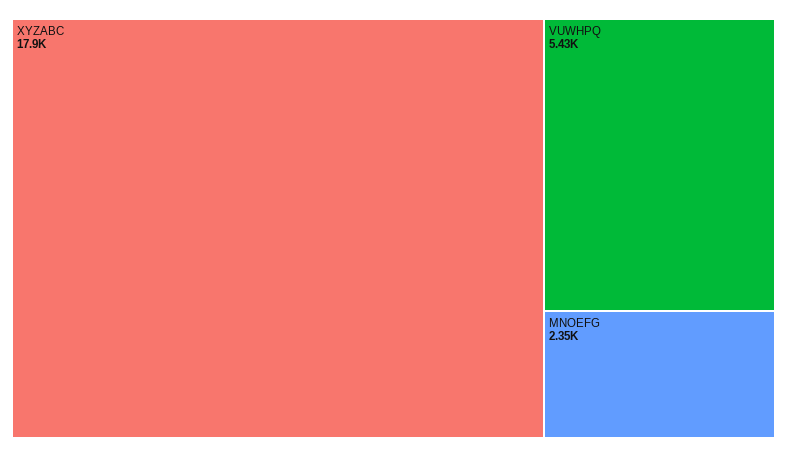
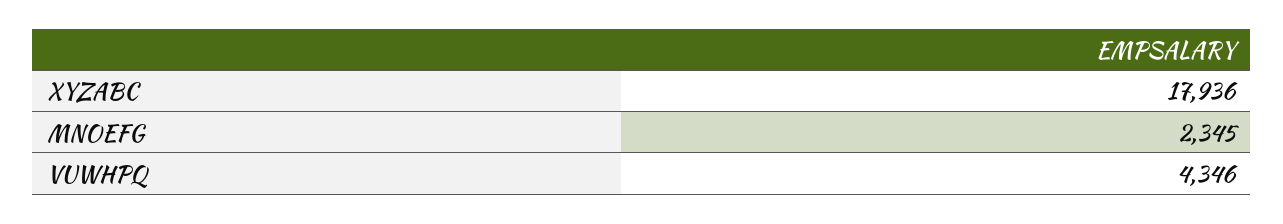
VUWHPQ: 5430 -> 4346

